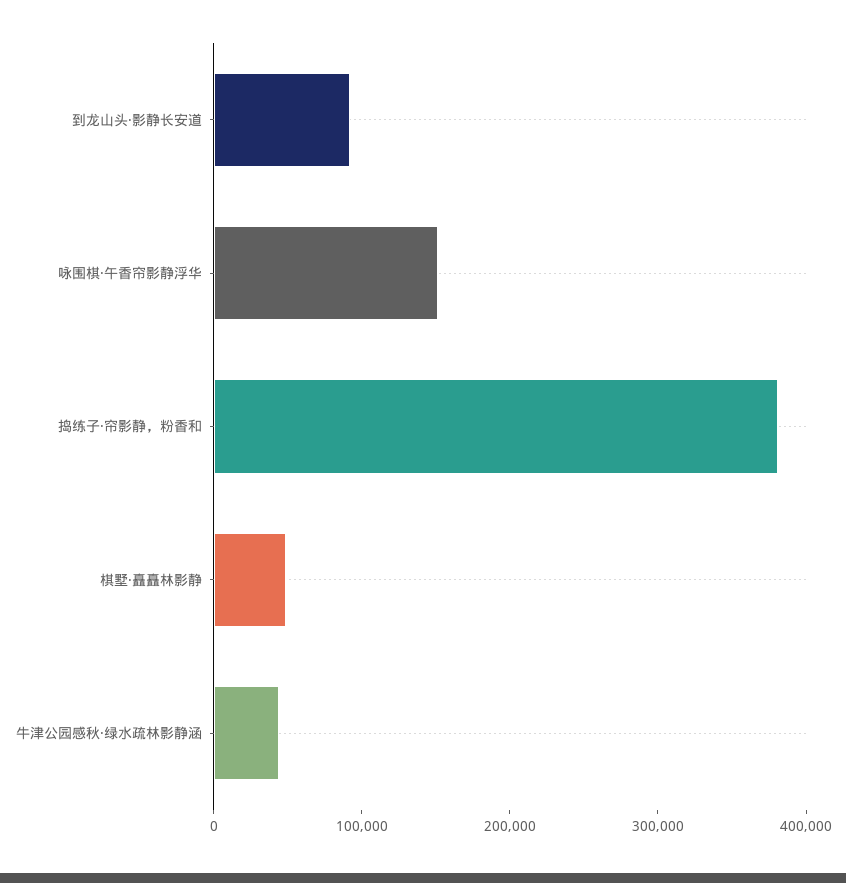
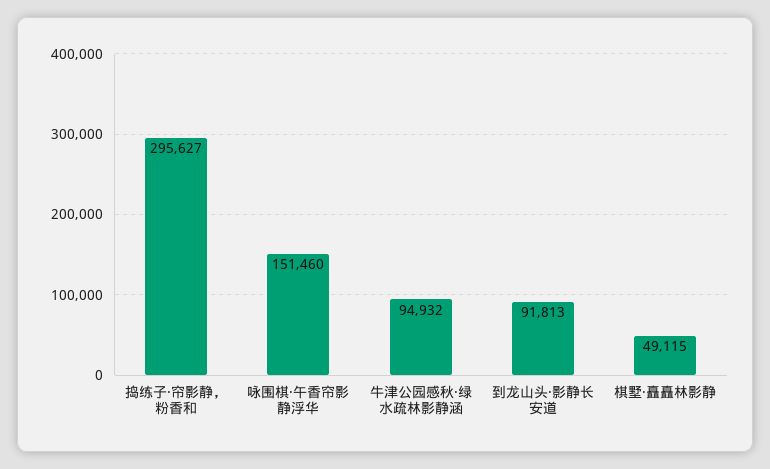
捣练子·帘影静，粉香和: 380000 -> 295627
牛津公园感秋·绿水疏林影静涵: 40000 -> 94932

